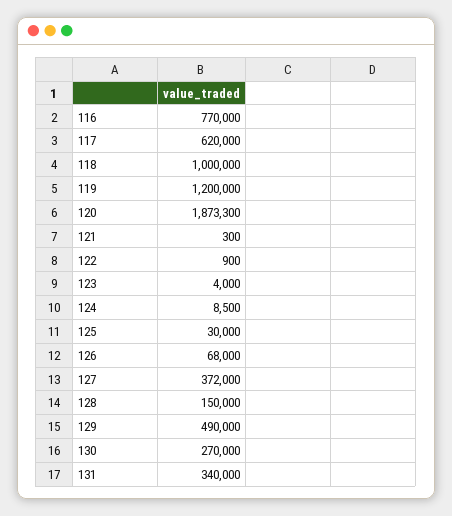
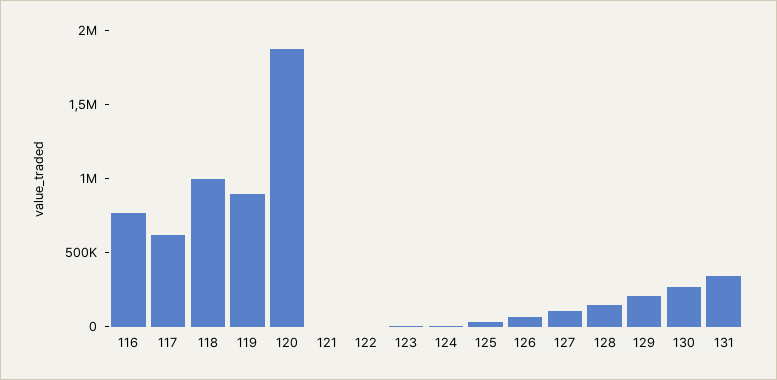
119: 1200000 -> 900000
127: 372000 -> 100000
129: 490000 -> 200000

